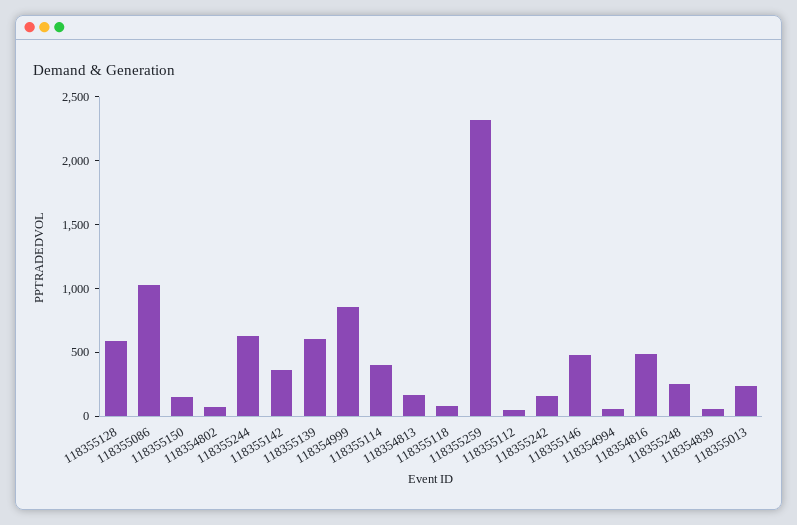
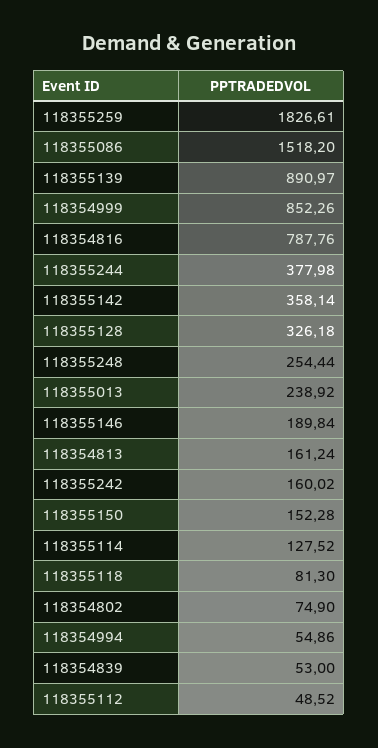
118355128: 600 -> 326.18
118355086: 1000 -> 1518.2
118355244: 600 -> 377.98
118355139: 600 -> 890.97
118355114: 400 -> 127.52
118355259: 2300 -> 1826.61
118355146: 500 -> 189.84
118354816: 500 -> 787.76

